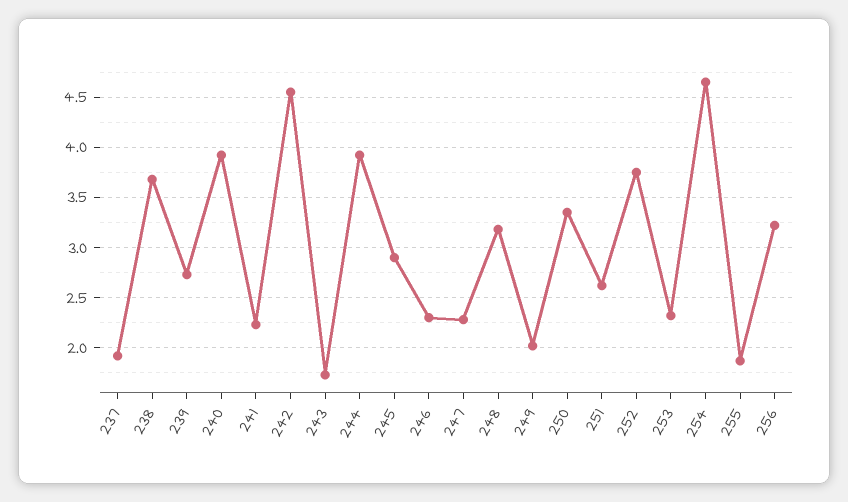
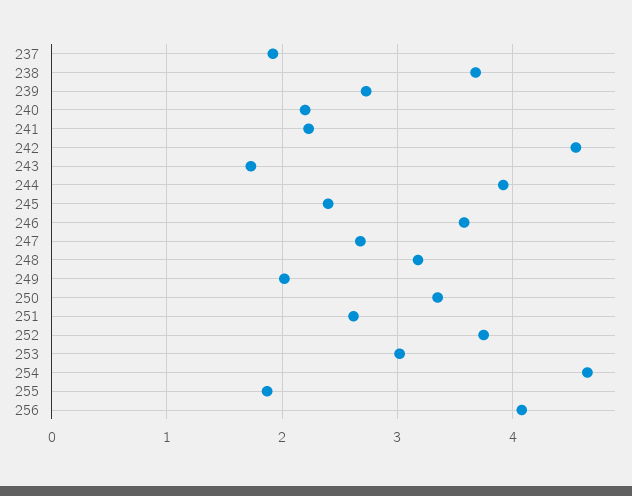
240: 3.9 -> 2.2
245: 2.9 -> 2.4
246: 2.3 -> 3.6
247: 2.3 -> 2.7
253: 2.3 -> 3
256: 3.2 -> 4.1

